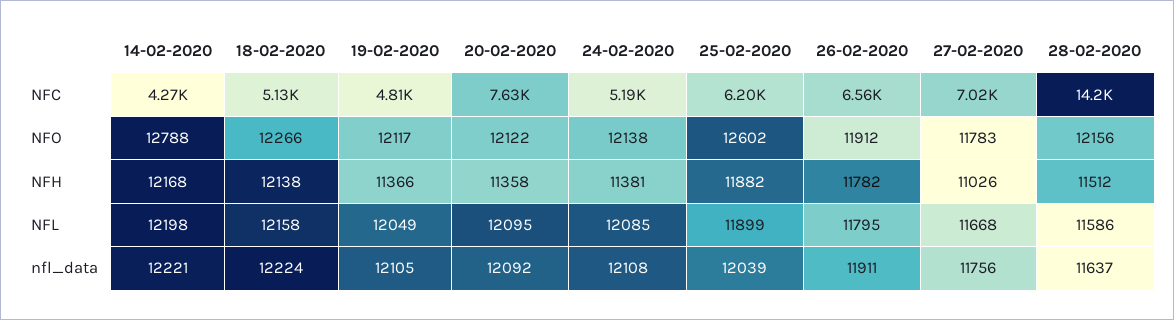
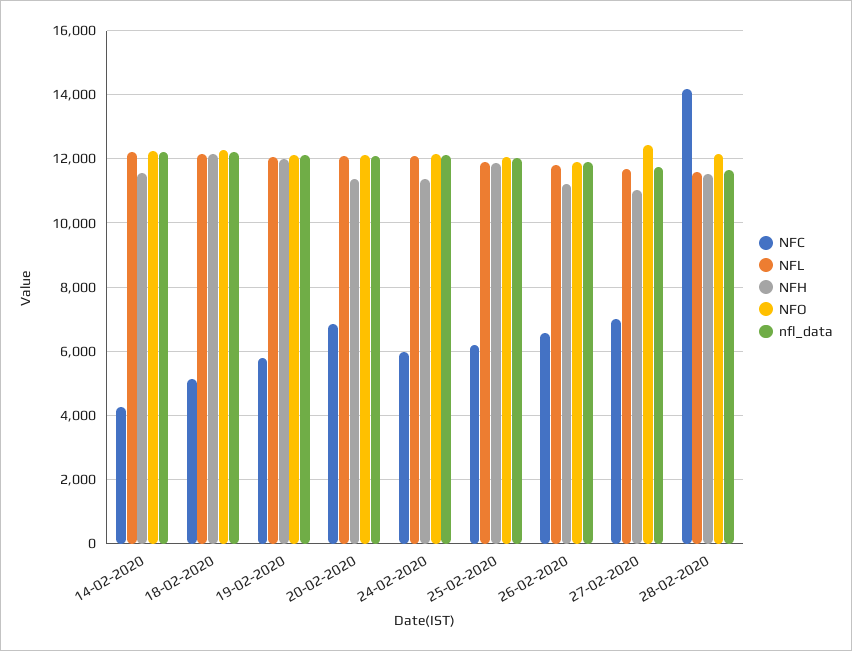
NFC, 19-02-2020: 4810 -> 5800
NFC, 20-02-2020: 7630 -> 6800
NFC, 24-02-2020: 5190 -> 6000
NFO, 14-02-2020: 12788 -> 12200
NFO, 25-02-2020: 12602 -> 12000
NFO, 27-02-2020: 11783 -> 12400
NFH, 14-02-2020: 12168 -> 11600
NFH, 19-02-2020: 11366 -> 12000
NFH, 26-02-2020: 11782 -> 11200

